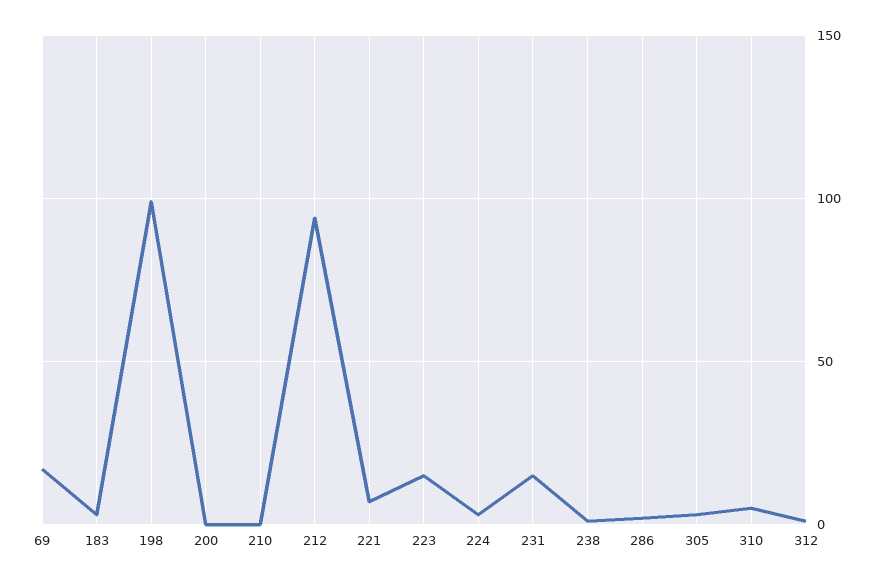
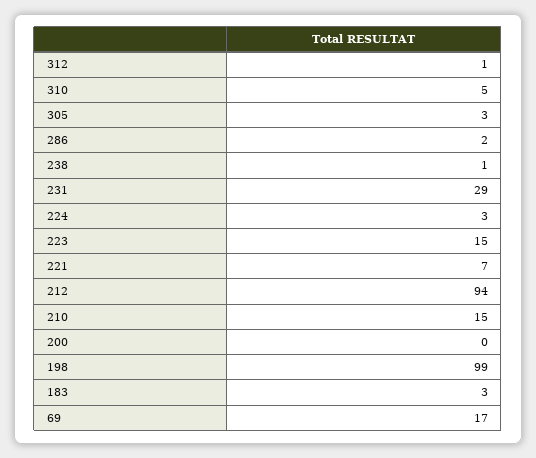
210: 0 -> 15
231: 15 -> 29

